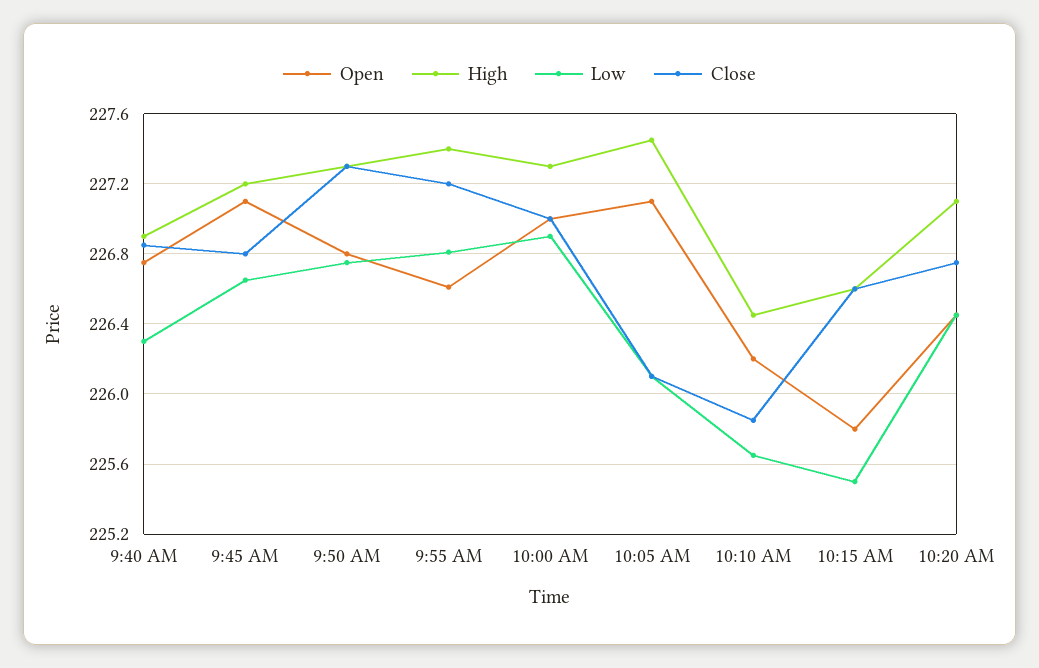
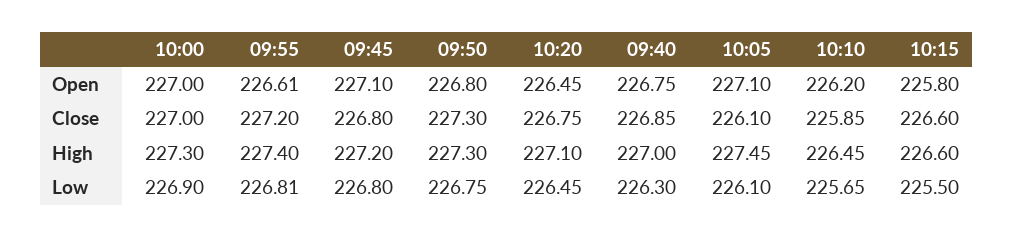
High, 9:40 AM: 226.9 -> 227
Low, 9:45 AM: 226.65 -> 226.8

